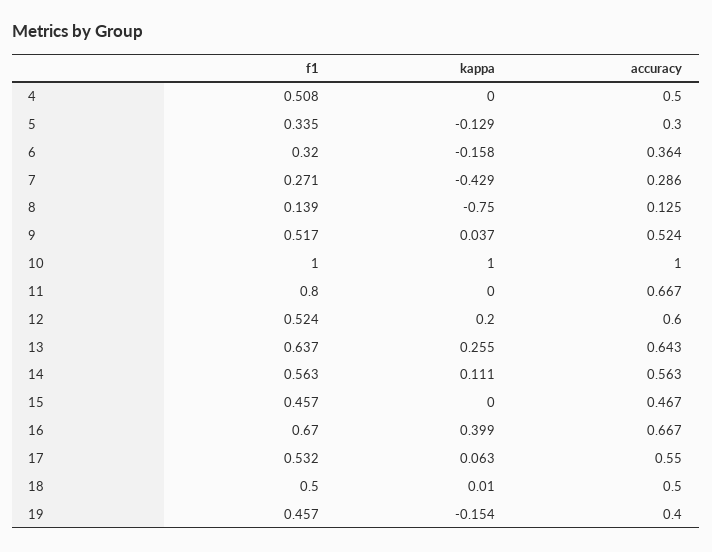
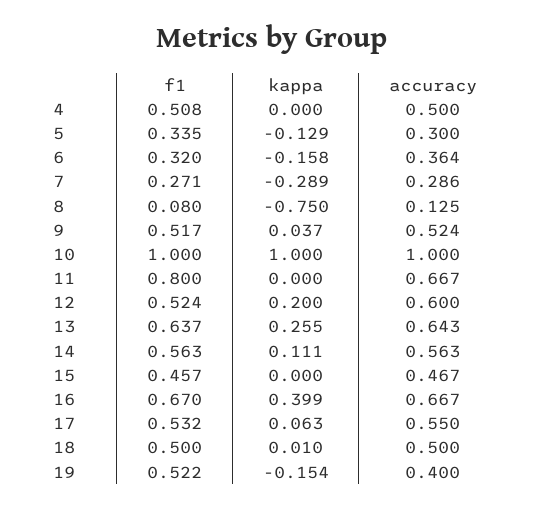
kappa, 7: -0.429 -> -0.289
f1, 8: 0.139 -> 0.08
f1, 19: 0.457 -> 0.522

